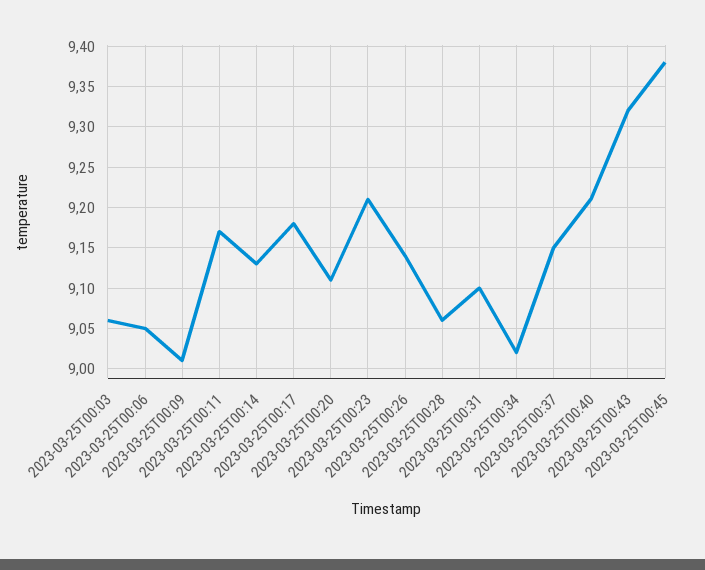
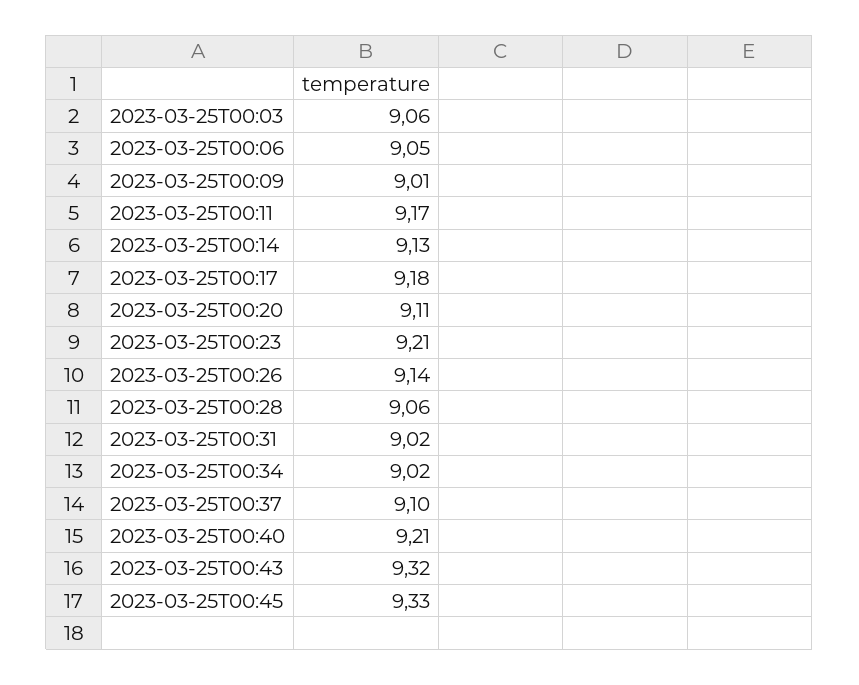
2023-03-25T00:31: 9.1 -> 9.02
2023-03-25T00:37: 9.15 -> 9.1
2023-03-25T00:45: 9.38 -> 9.33

